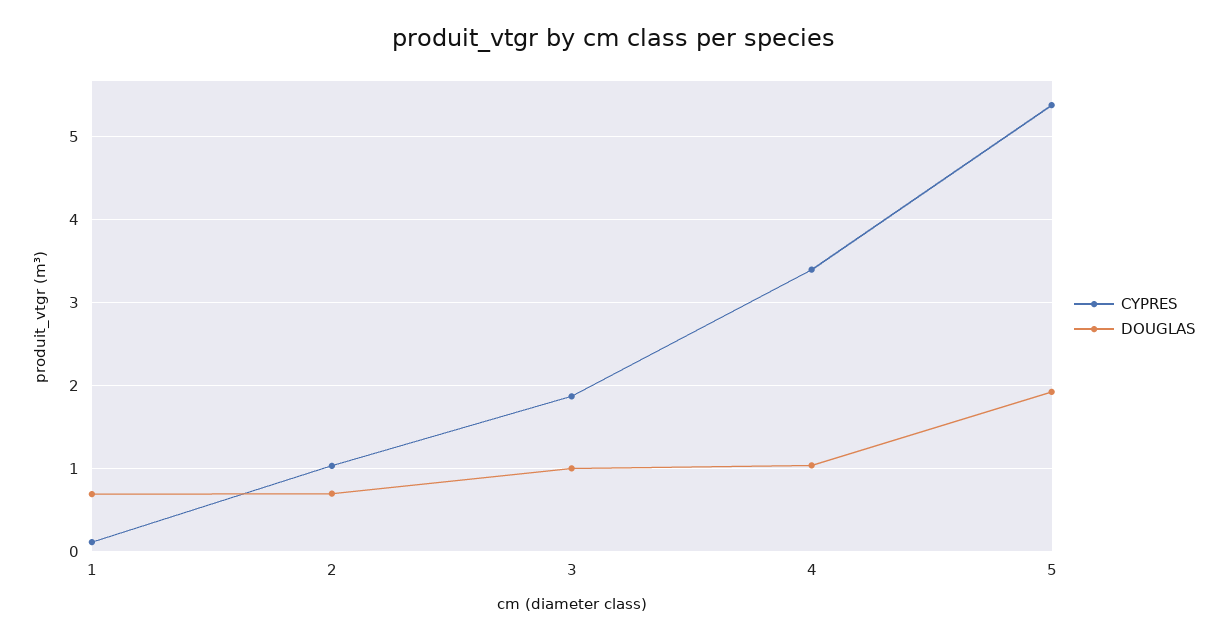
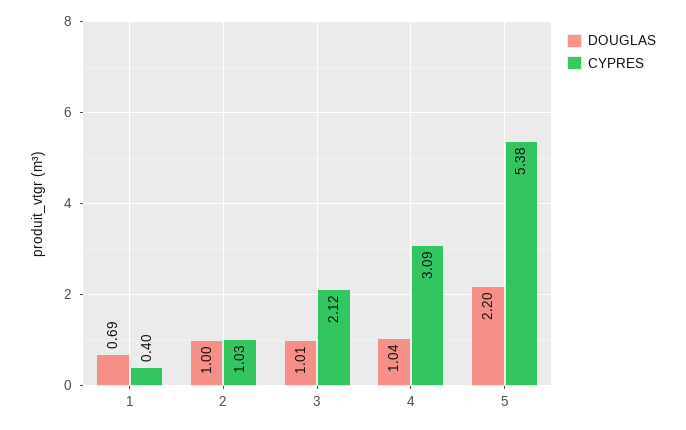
CYPRES, 1: 0.1 -> 0.4
DOUGLAS, 2: 0.7 -> 1
CYPRES, 3: 1.9 -> 2.12
CYPRES, 4: 3.4 -> 3.09
DOUGLAS, 5: 1.9 -> 2.2

